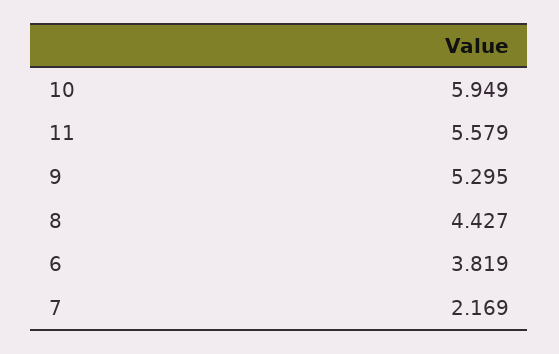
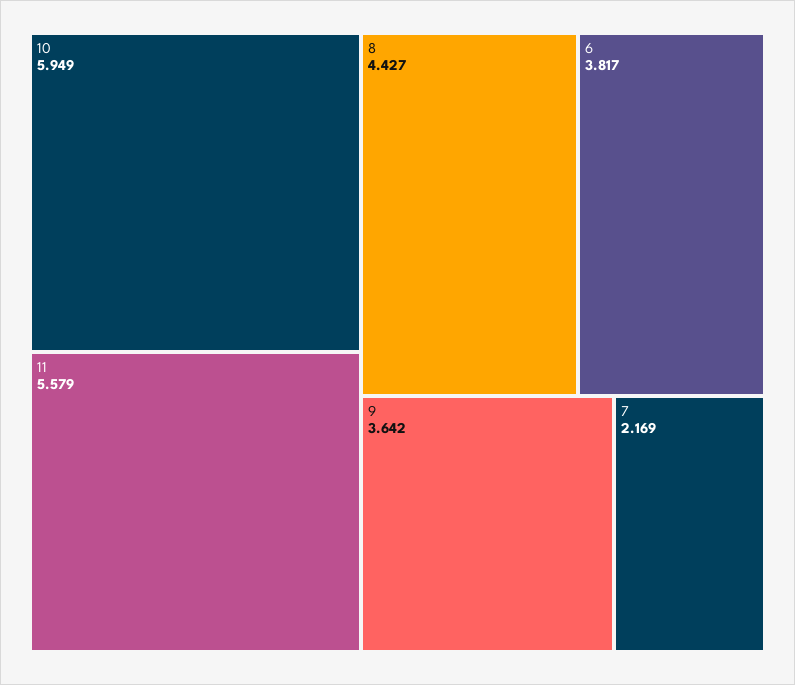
9: 5.295 -> 3.642
6: 3.819 -> 3.817

